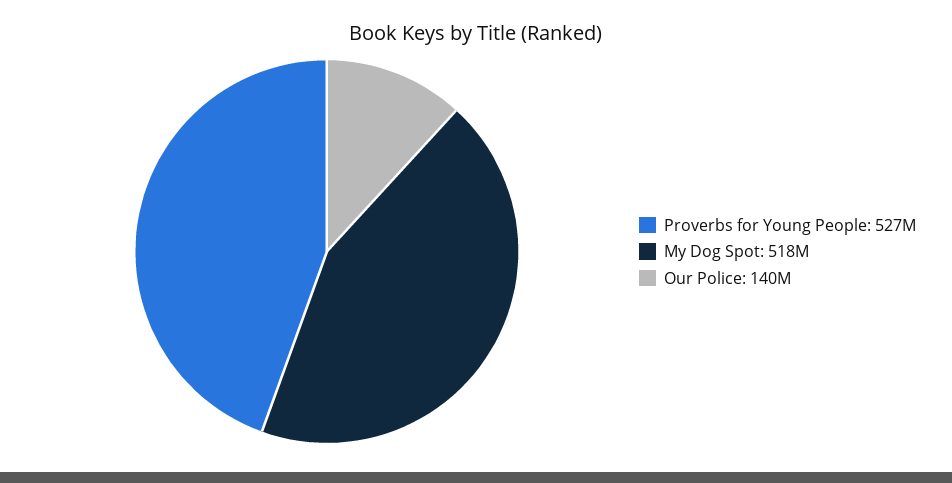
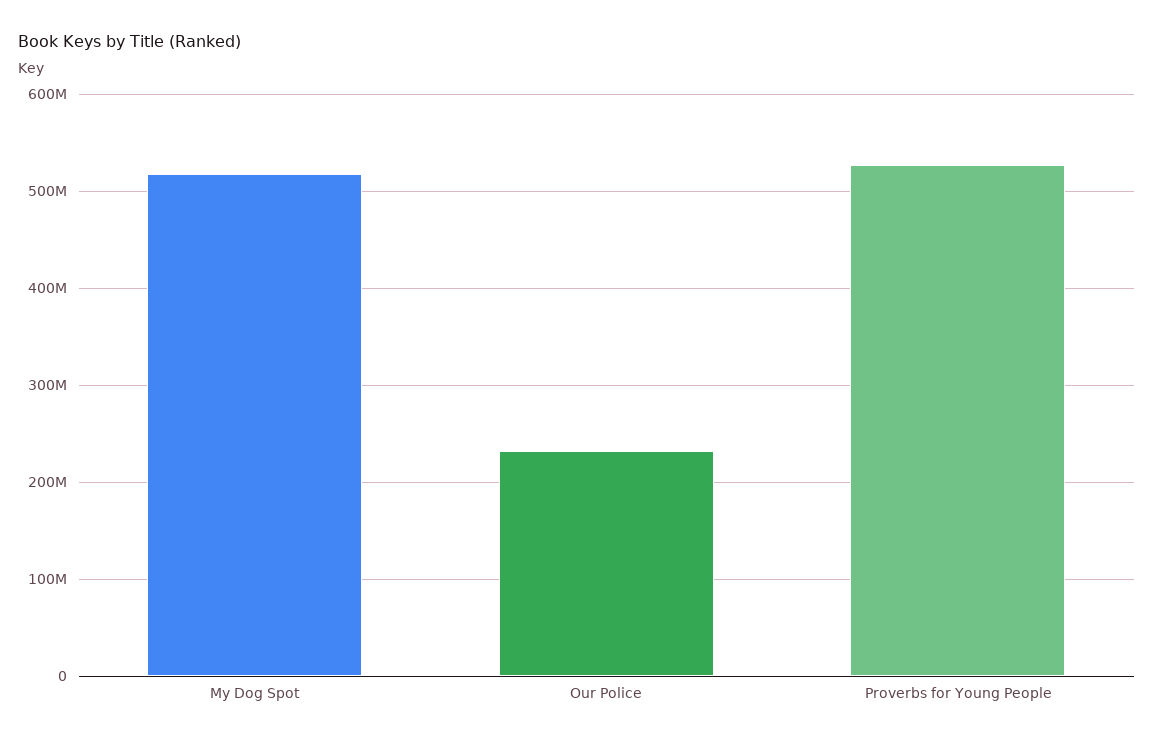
Our Police: 140000000 -> 230000000

